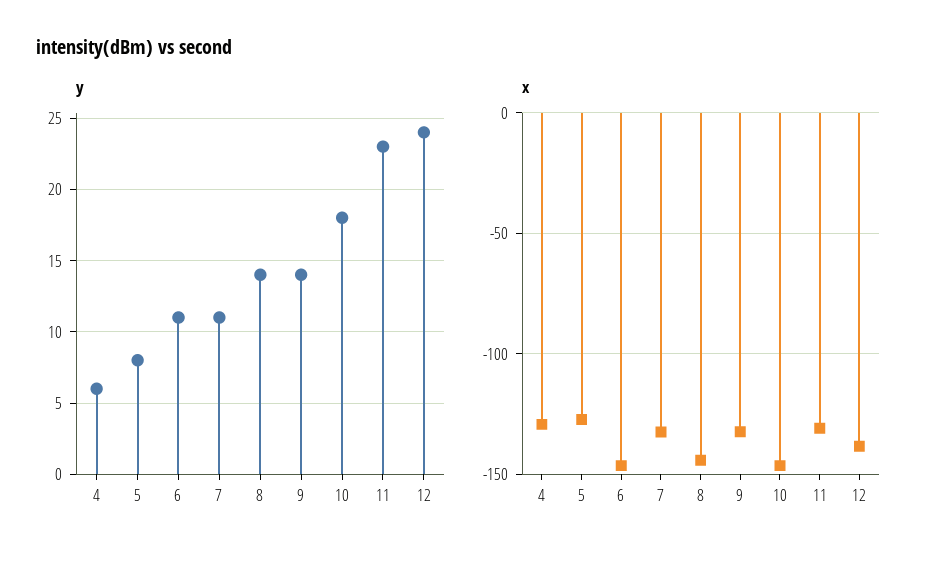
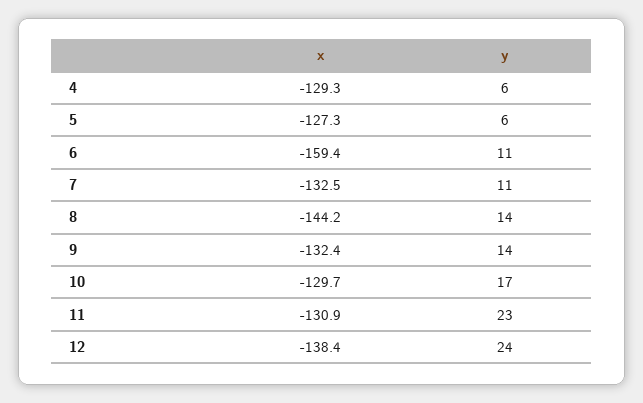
y, 5: 8 -> 6
y, 10: 18 -> 17
x, 6: -145 -> -159.4
x, 10: -145 -> -129.7

